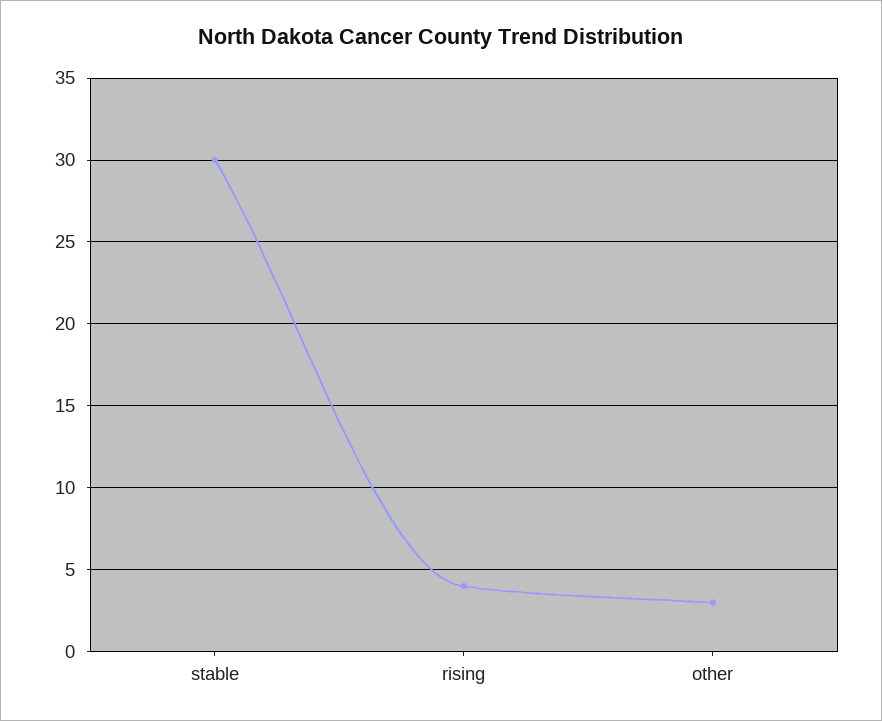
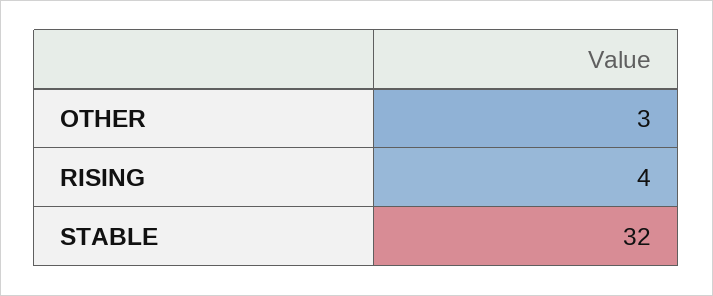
stable: 30 -> 32

